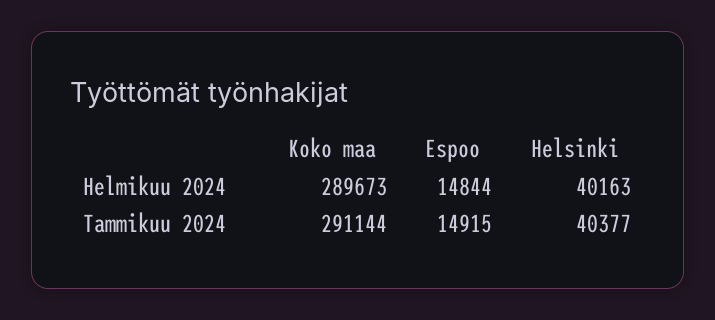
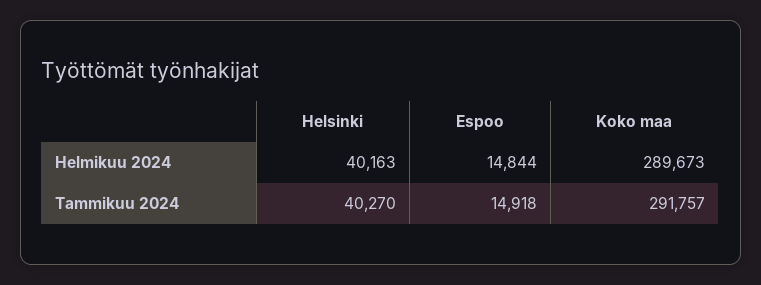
Koko maa, Tammikuu 2024: 291144 -> 291757
Espoo, Tammikuu 2024: 14915 -> 14918
Helsinki, Tammikuu 2024: 40377 -> 40270

